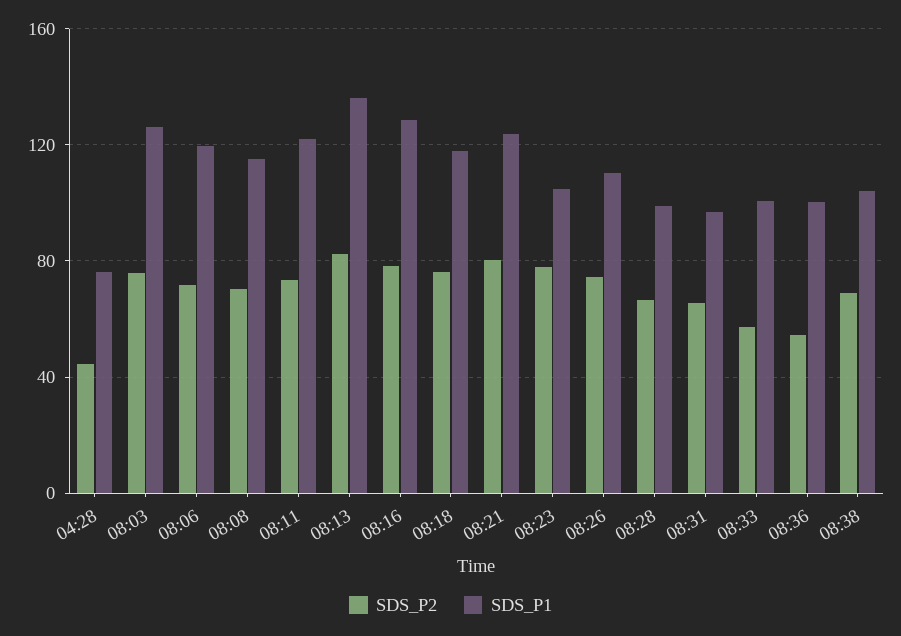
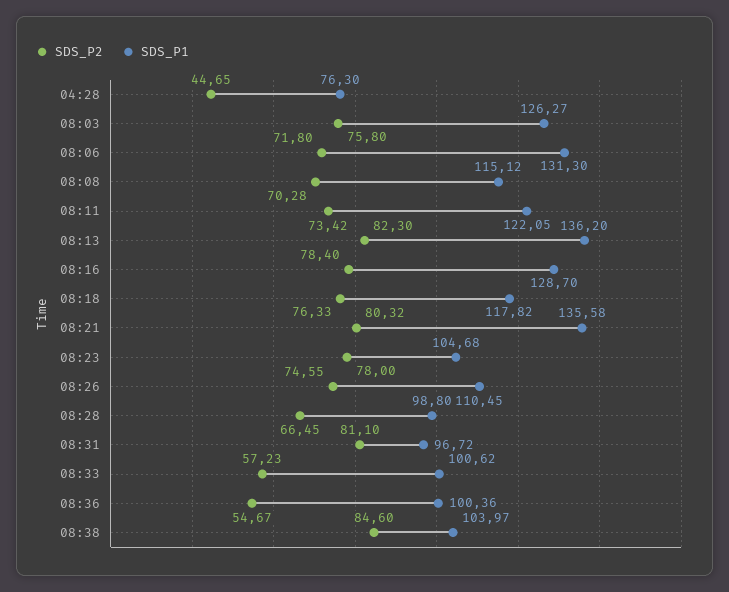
SDS_P1, 08:06: 120 -> 131.3
SDS_P1, 08:21: 125 -> 135.58
SDS_P2, 08:31: 65 -> 81.1
SDS_P2, 08:38: 70 -> 84.6

